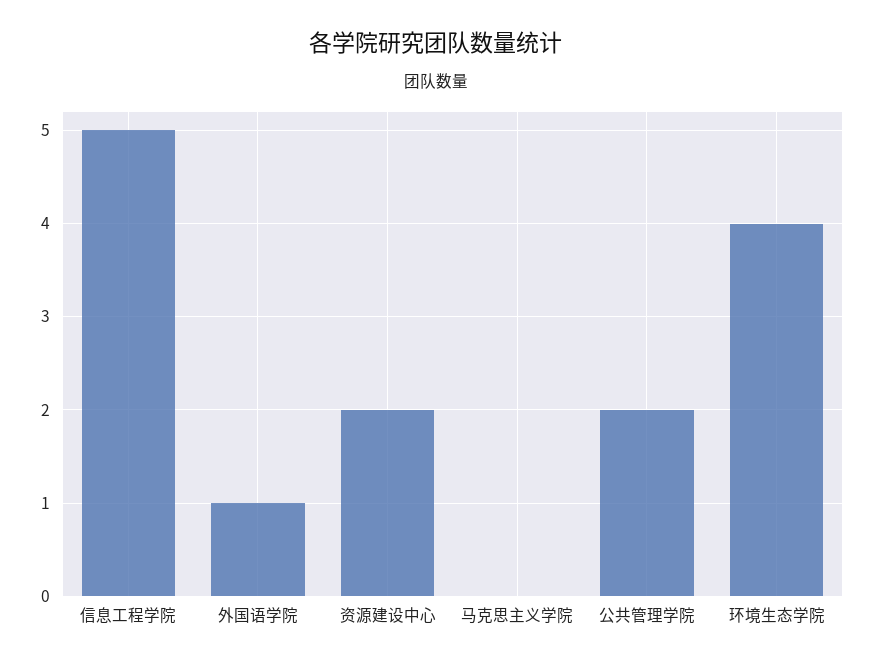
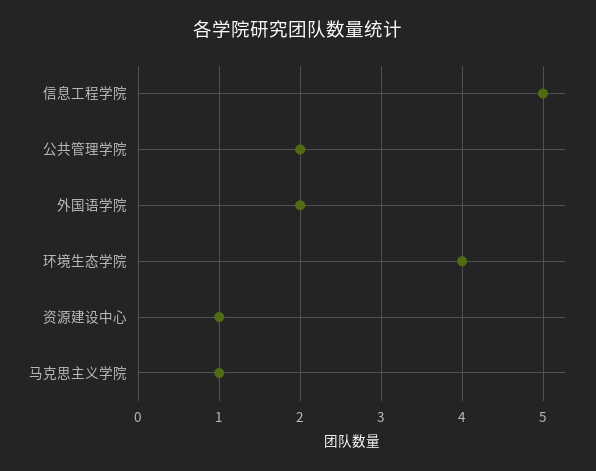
外国语学院: 1 -> 2
资源建设中心: 2 -> 1
马克思主义学院: 0 -> 1

